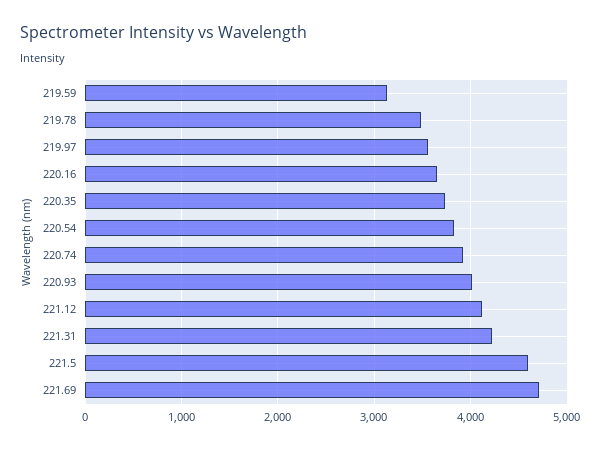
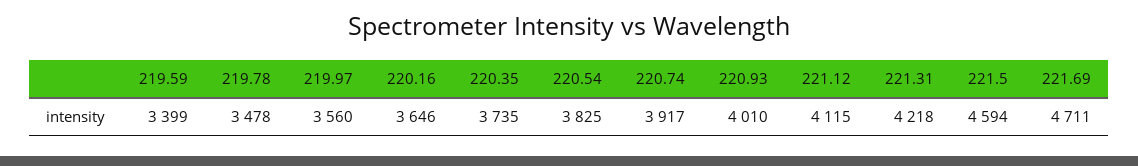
219.59: 3100 -> 3399

